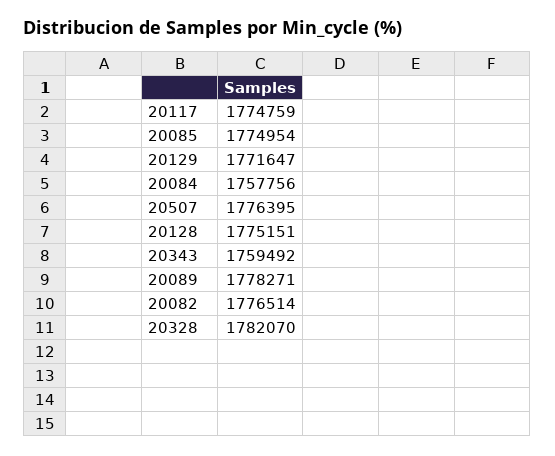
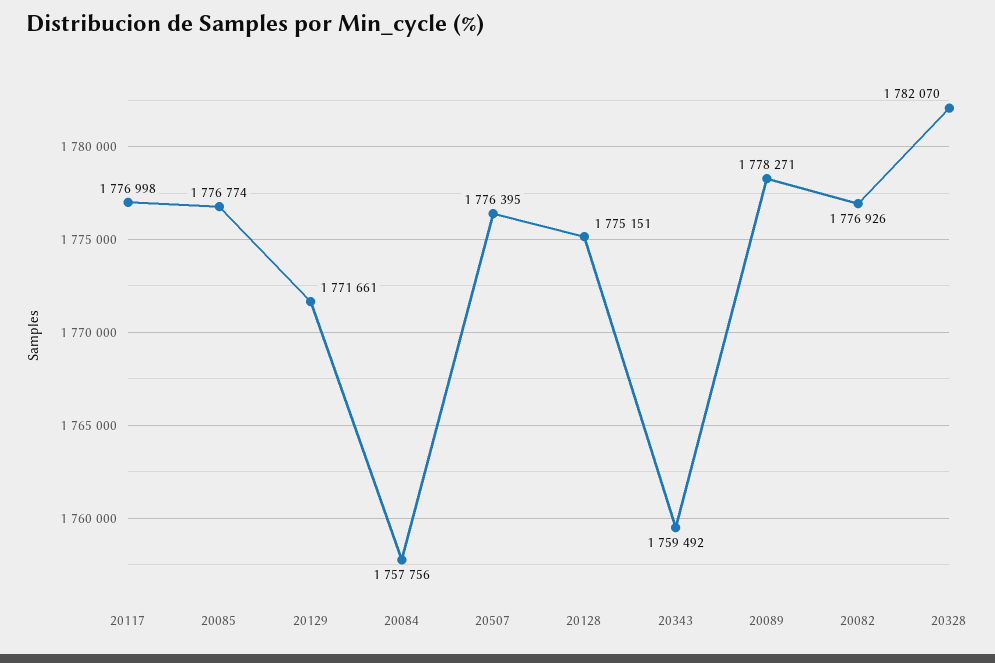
20117: 1774759 -> 1776998
20085: 1774954 -> 1776774
20129: 1771647 -> 1771661
20082: 1776514 -> 1776926

